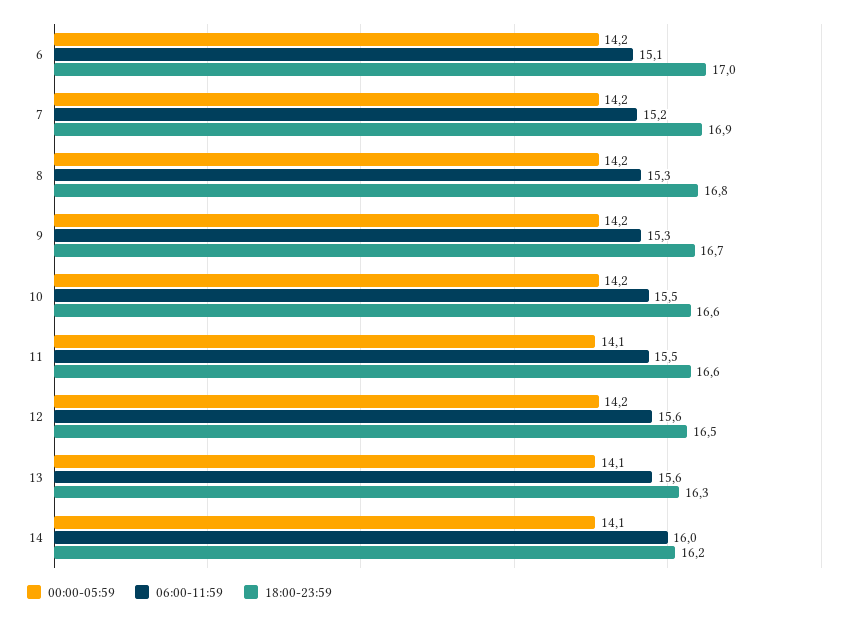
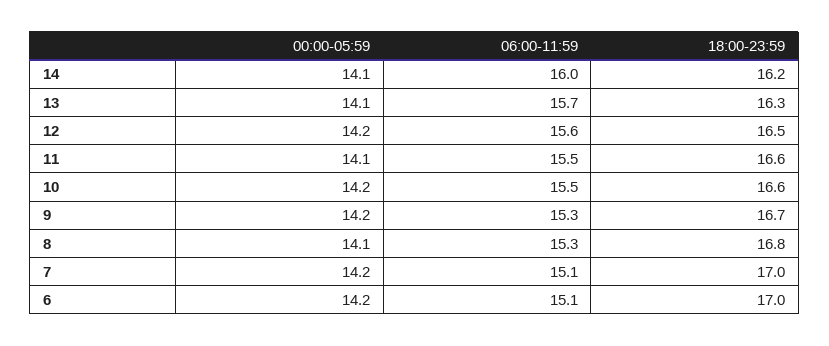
06:00-11:59, 7: 15.2 -> 15.1
18:00-23:59, 7: 16.9 -> 17
00:00-05:59, 8: 14.2 -> 14.1
06:00-11:59, 13: 15.6 -> 15.7

